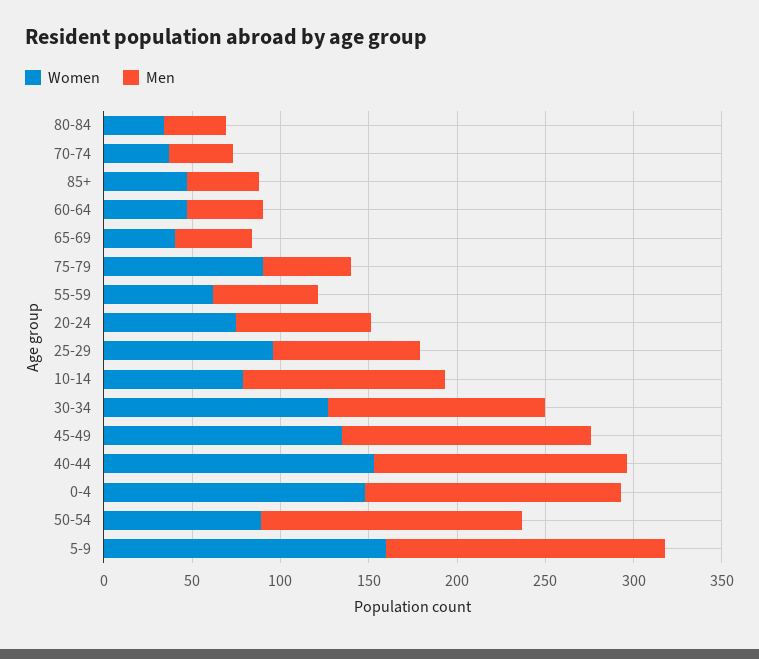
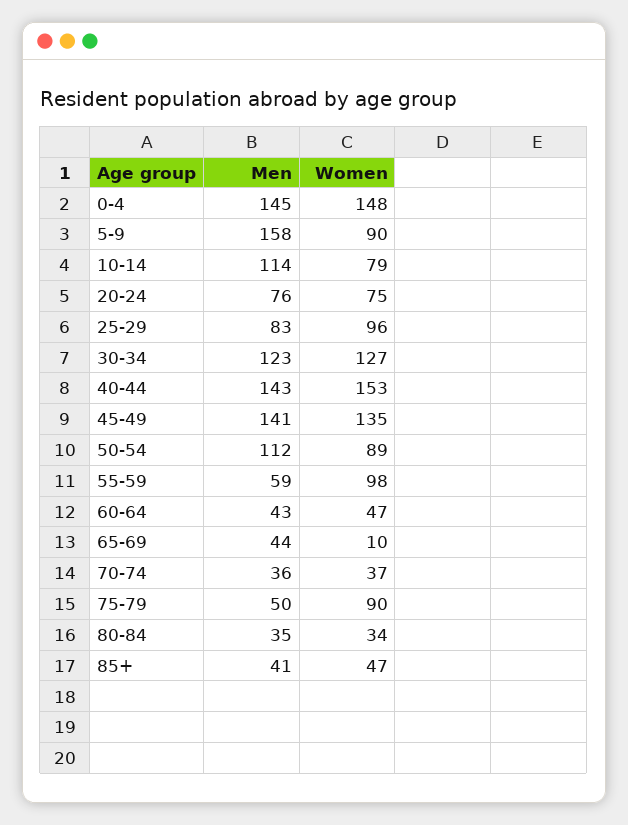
Women, 65-69: 40 -> 10
Women, 55-59: 60 -> 98
Men, 50-54: 150 -> 112
Women, 5-9: 160 -> 90

